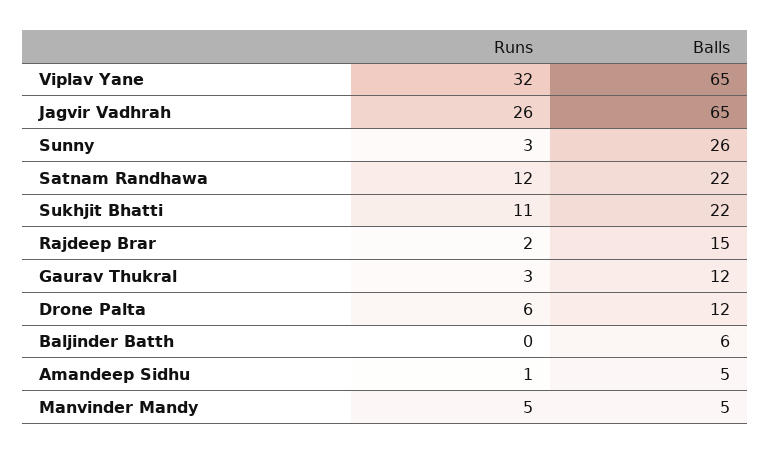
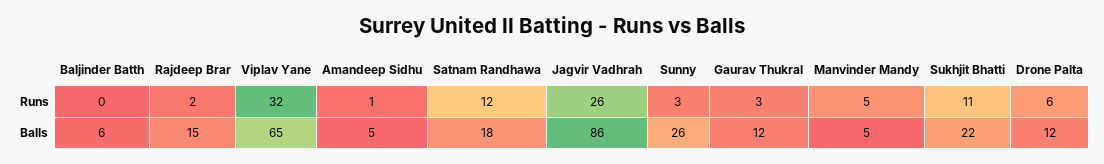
Balls, Jagvir Vadhrah: 65 -> 86
Balls, Satnam Randhawa: 22 -> 18

